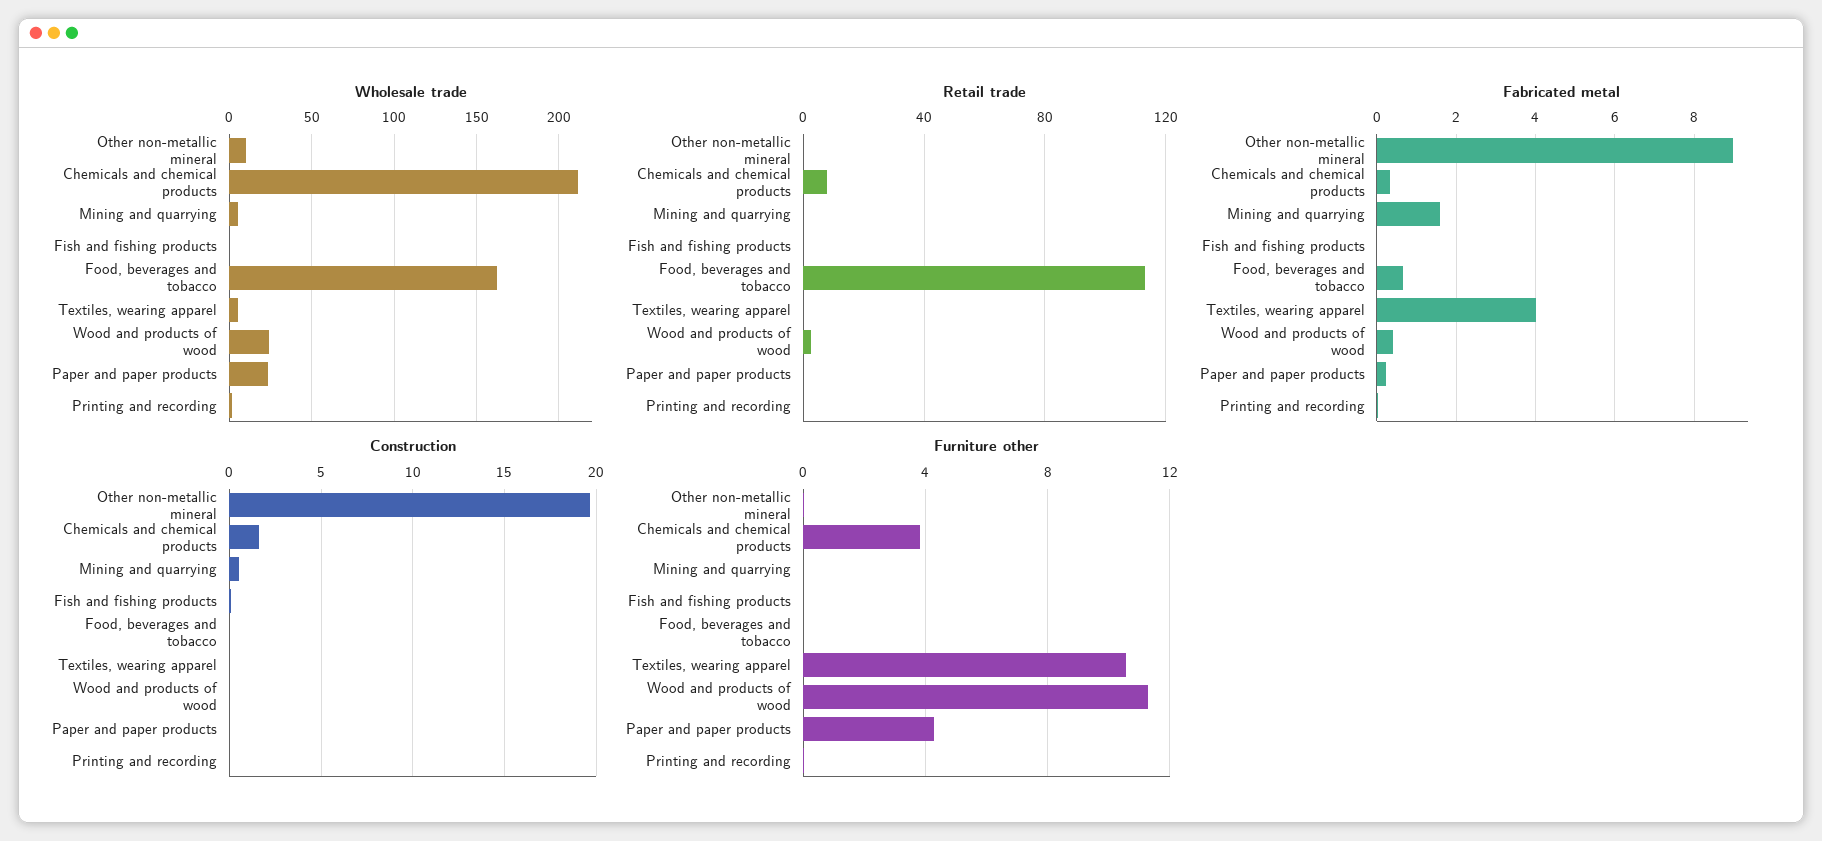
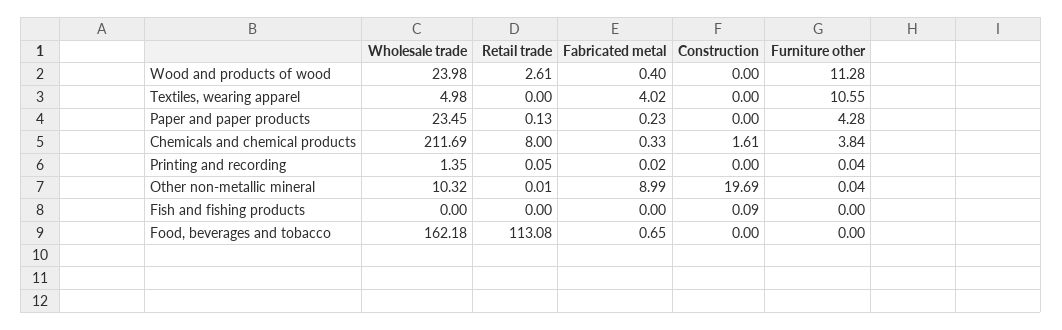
Wholesale trade, Mining and quarrying: 5 -> none
Retail trade, Mining and quarrying: 0 -> none
Fabricated metal, Mining and quarrying: 1.6 -> none
Construction, Mining and quarrying: 0.5 -> none
Furniture other, Mining and quarrying: 0 -> none

